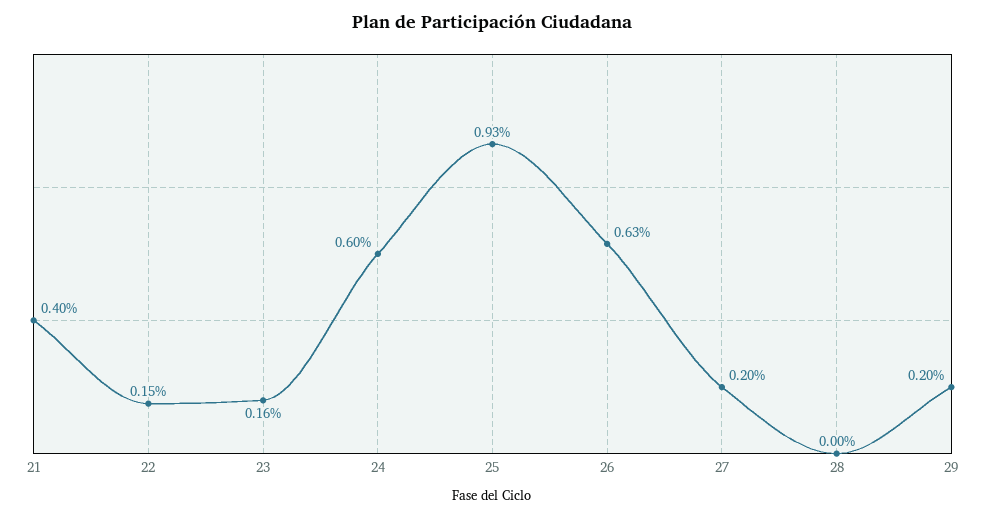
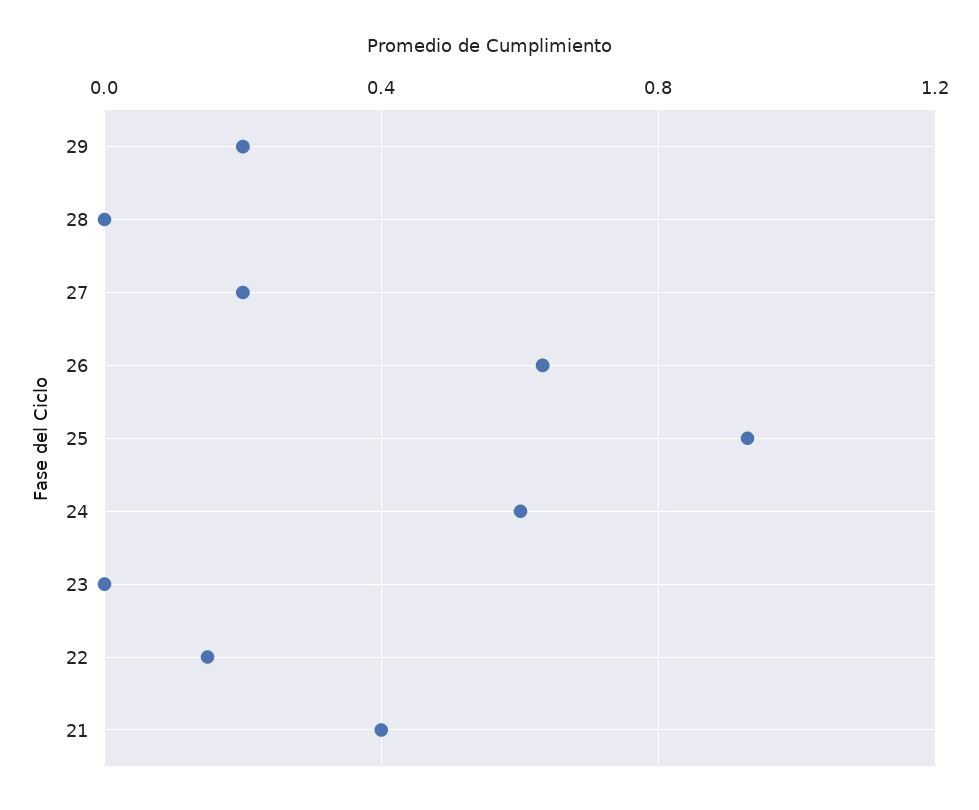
23: 0.16 -> 0

